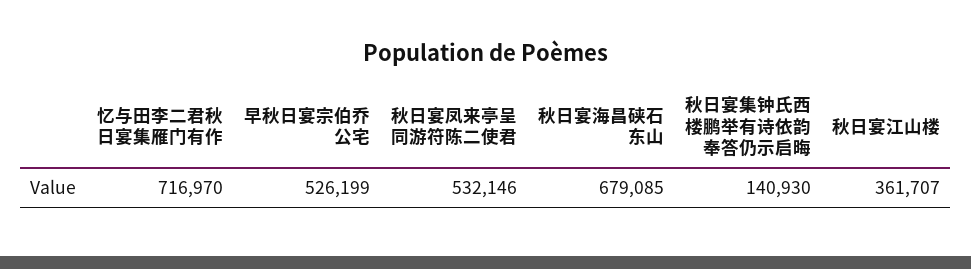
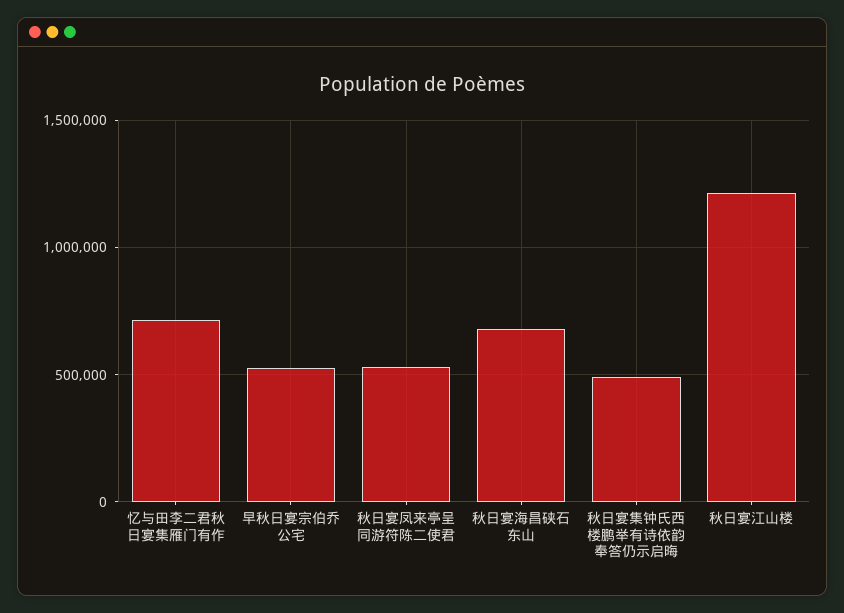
秋日宴集钟氏西楼鹏举有诗依韵奉答仍示启晦: 140930 -> 500000
秋日宴江山楼: 361707 -> 1200000

